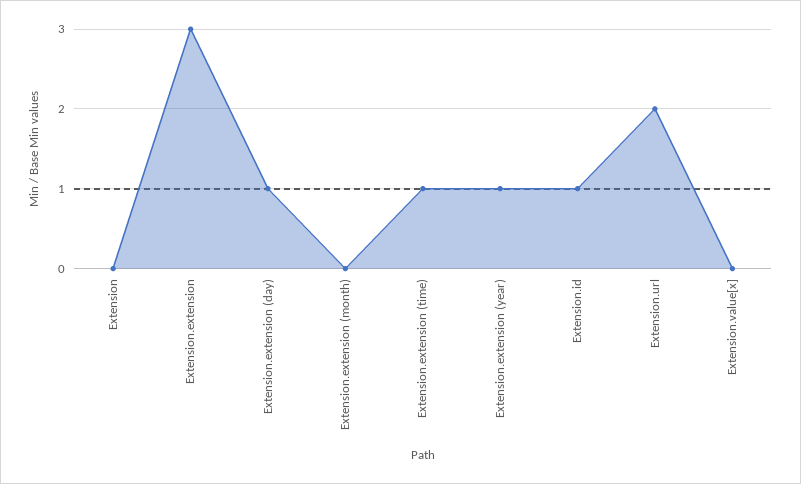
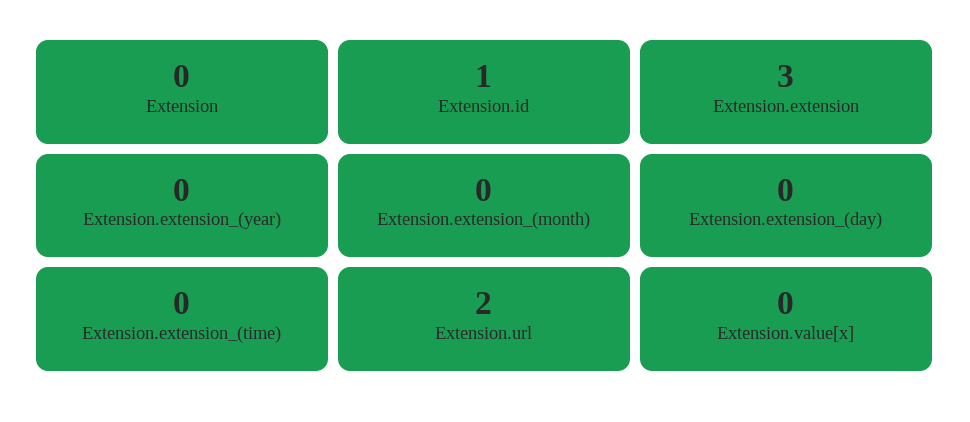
Extension.extension (day): 1 -> 0
Extension.extension (time): 1 -> 0
Extension.extension (year): 1 -> 0

